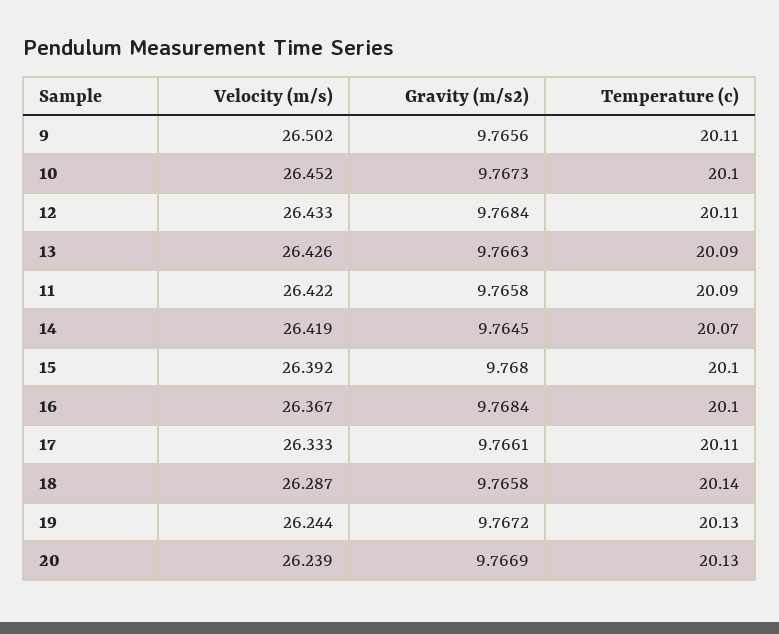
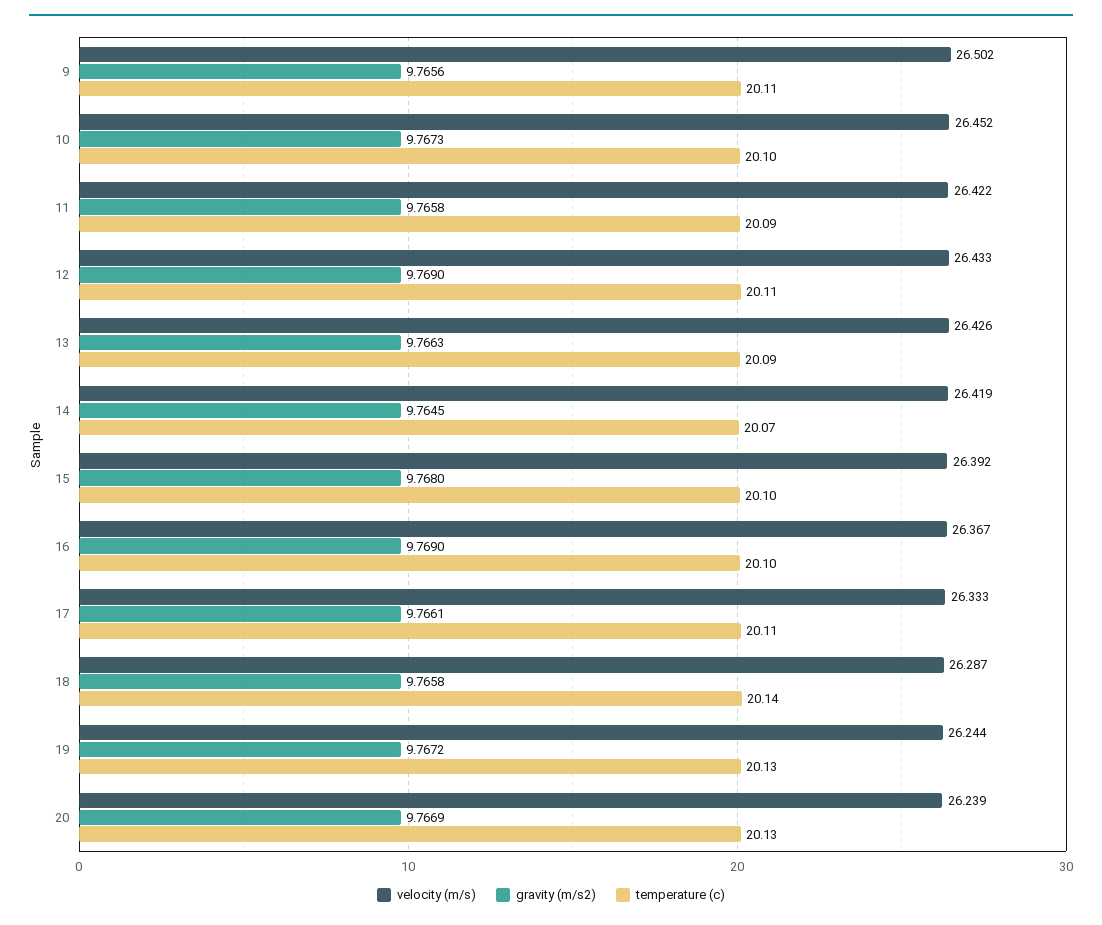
Gravity (m/s2), 12: 9.7684 -> 9.769
Gravity (m/s2), 16: 9.7684 -> 9.769

